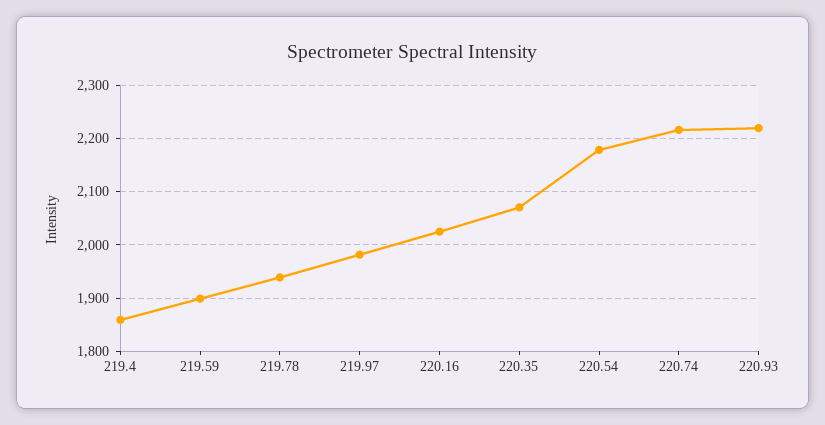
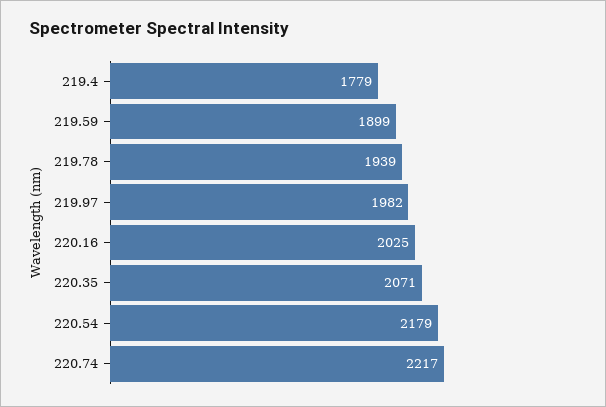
219.4: 1860 -> 1779
220.93: 2220 -> none

